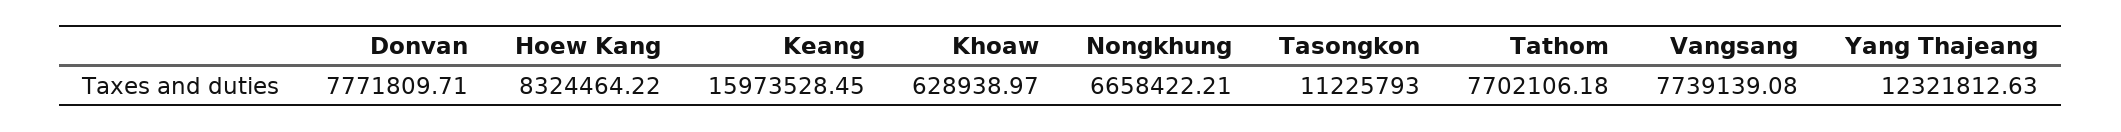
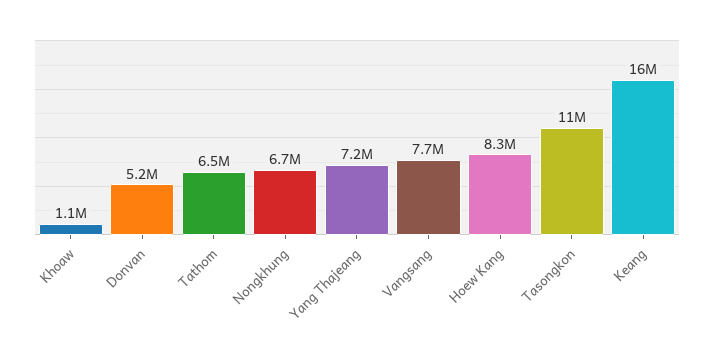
Donvan: 7771809.71 -> 5200000
Khoaw: 628938.97 -> 1100000
Tathom: 7702106.18 -> 6500000
Yang Thajeang: 12321812.63 -> 7200000

